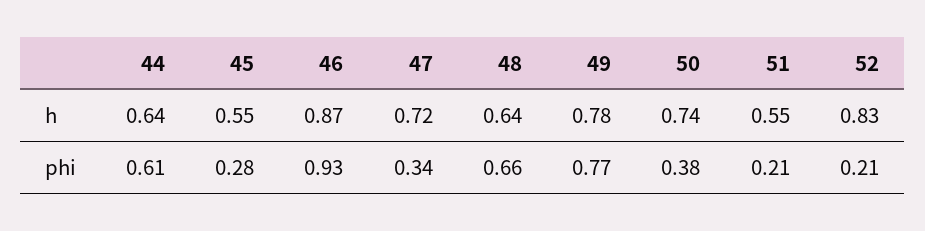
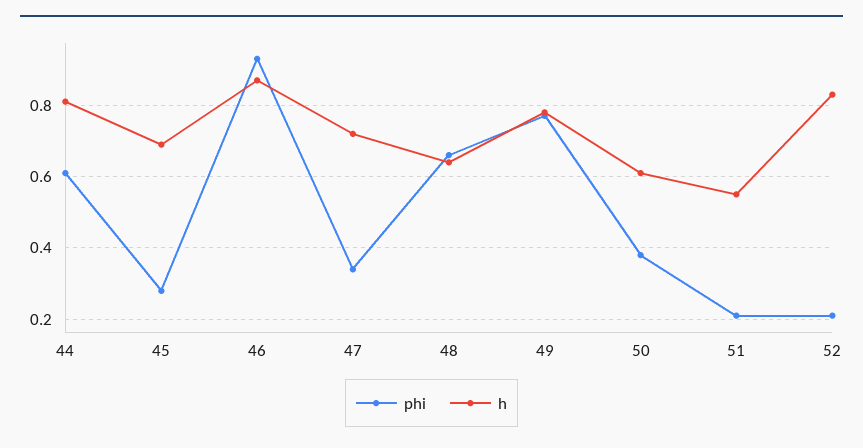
h, 44: 0.64 -> 0.8
h, 45: 0.55 -> 0.7
h, 50: 0.74 -> 0.6

